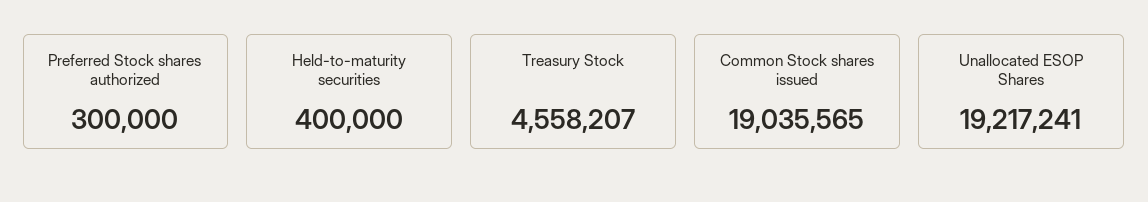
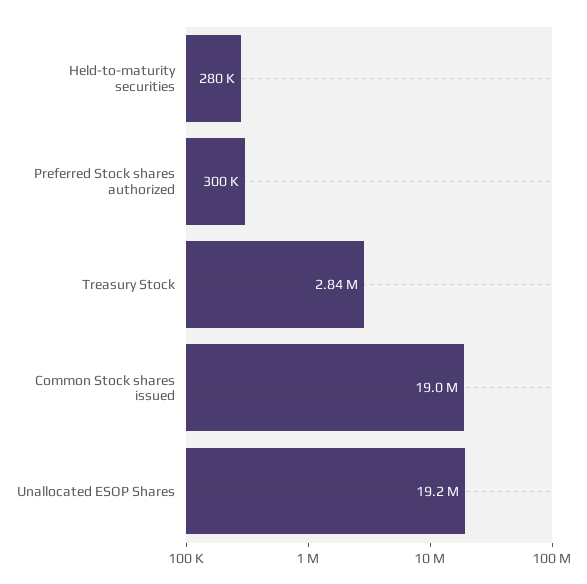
Held-to-maturity securities: 400000 -> 280000
Treasury Stock: 4558207 -> 2840000

